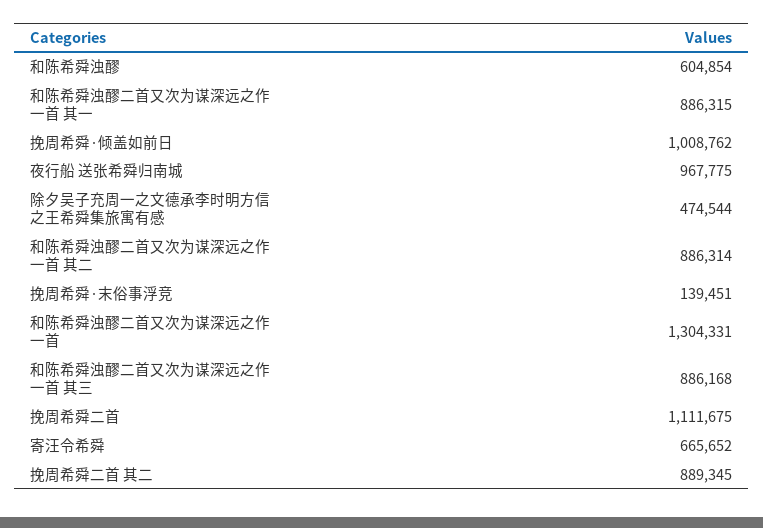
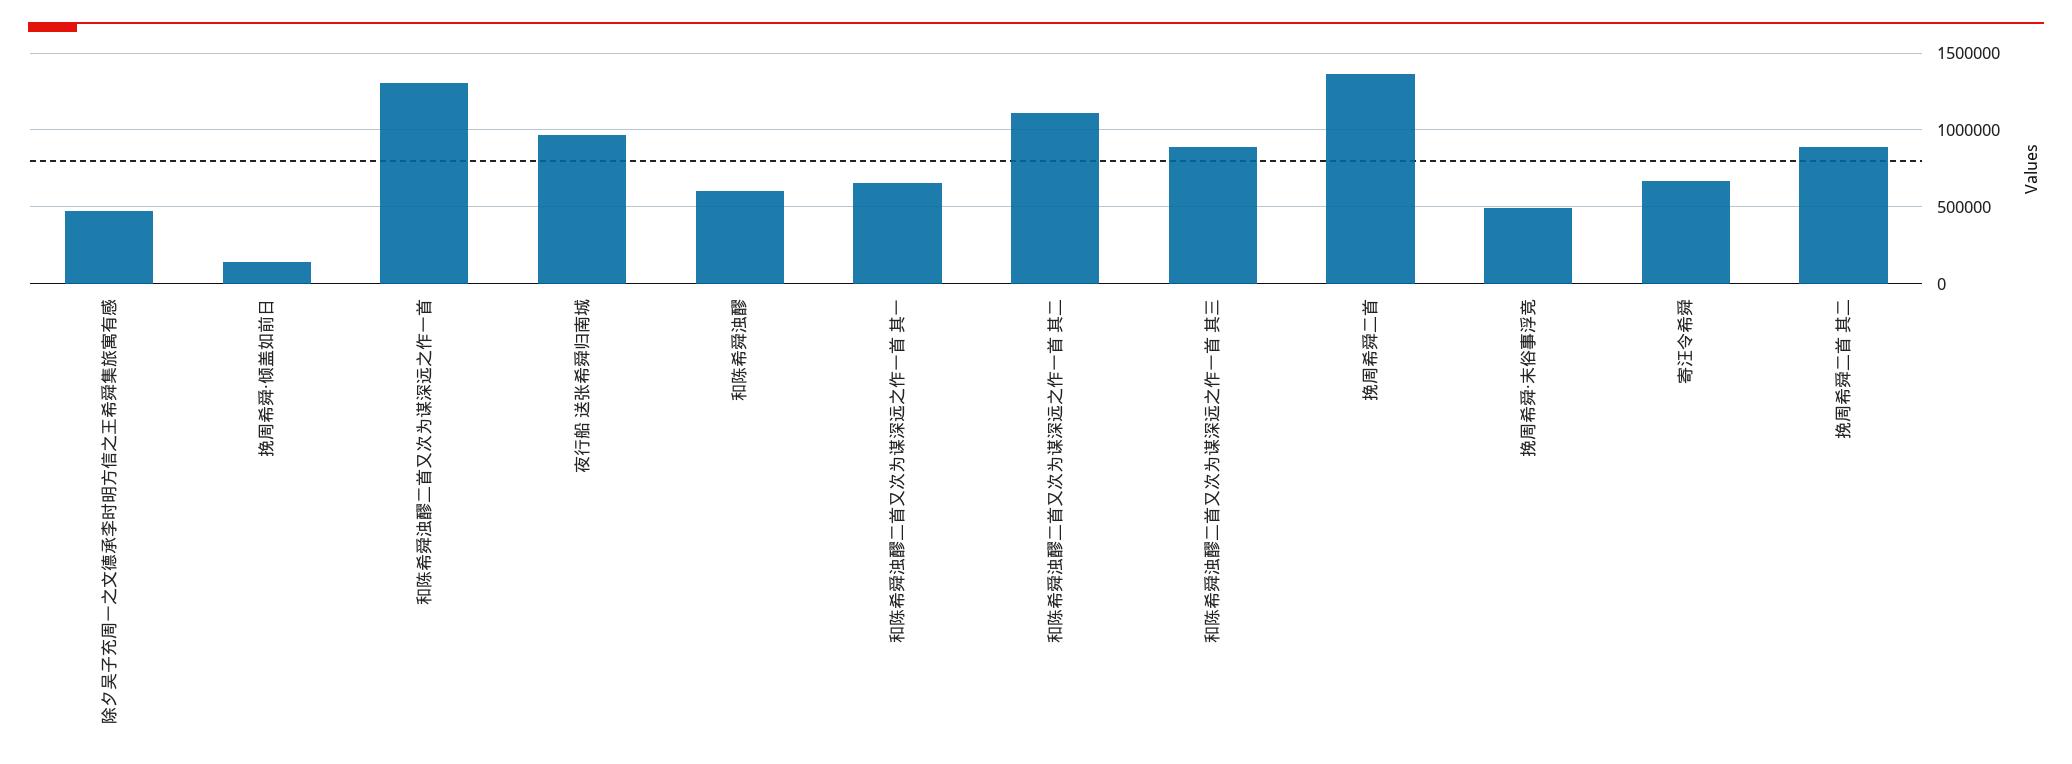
和陈希舜浊醪二首又次为谋深远之作一首 其一: 886315 -> 650000
挽周希舜·倾盖如前日: 1008762 -> 150000
和陈希舜浊醪二首又次为谋深远之作一首 其二: 886314 -> 1100000
挽周希舜·末俗事浮竞: 139451 -> 500000
挽周希舜二首: 1111675 -> 1350000

